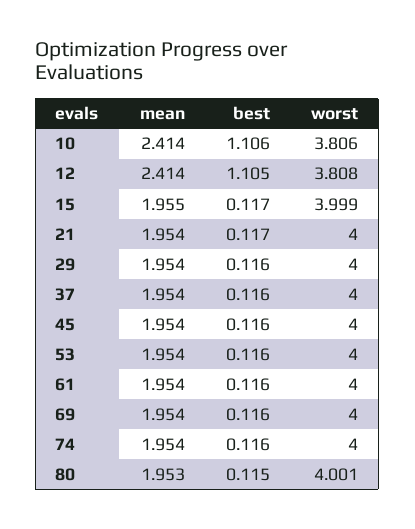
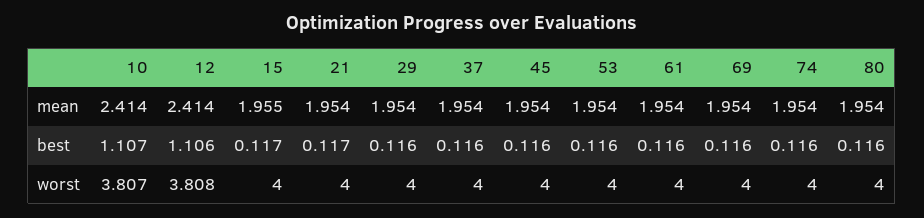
best, 10: 1.106 -> 1.107
worst, 10: 3.806 -> 3.807
best, 12: 1.105 -> 1.106
worst, 15: 3.999 -> 4
mean, 80: 1.953 -> 1.954
best, 80: 0.115 -> 0.116
worst, 80: 4.001 -> 4

